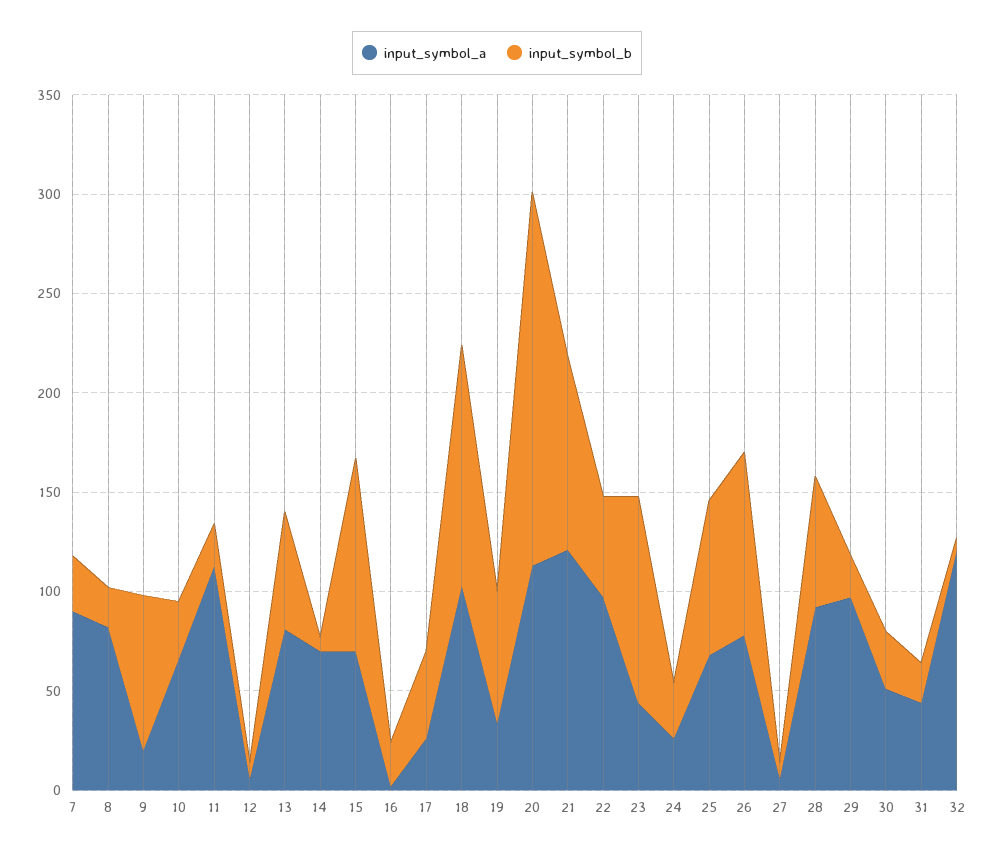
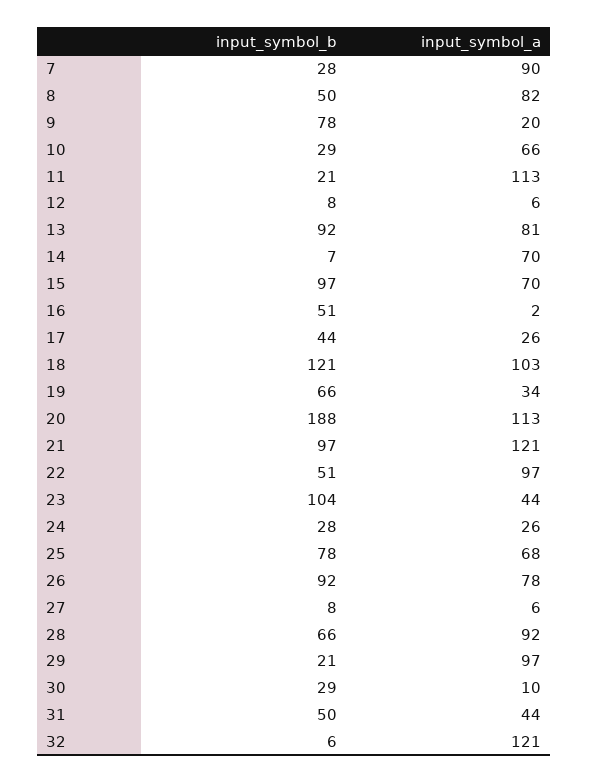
input_symbol_b, 8: 20 -> 50
input_symbol_b, 13: 60 -> 92
input_symbol_b, 16: 20 -> 51
input_symbol_a, 30: 50 -> 10
input_symbol_b, 31: 20 -> 50

